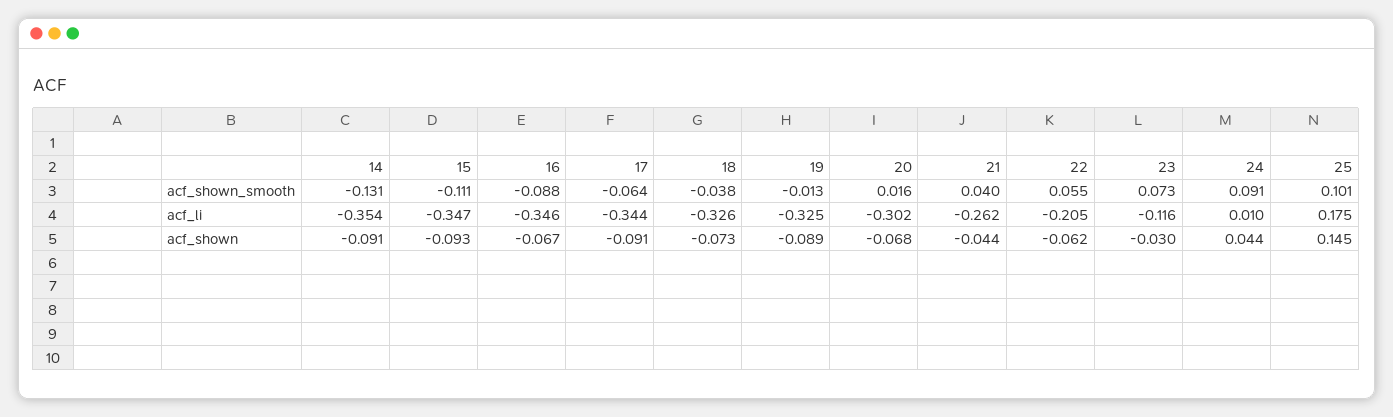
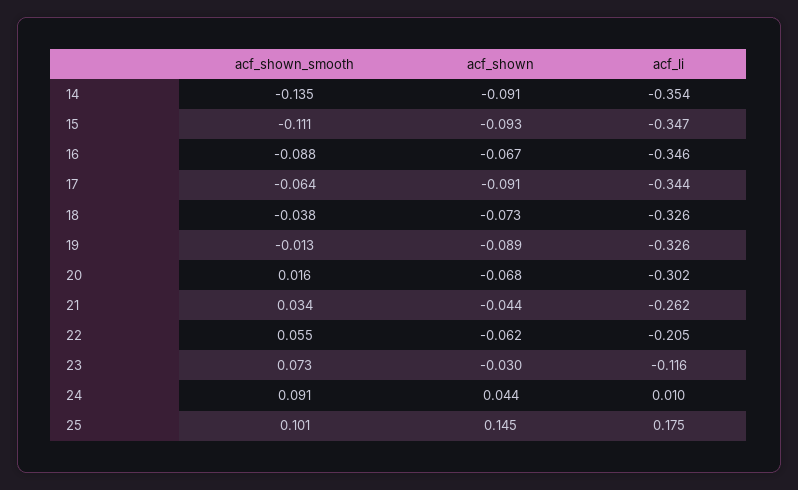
14, acf_shown_smooth: -0.131 -> -0.135
21, acf_shown_smooth: 0.04 -> 0.034
19, acf_li: -0.325 -> -0.326

